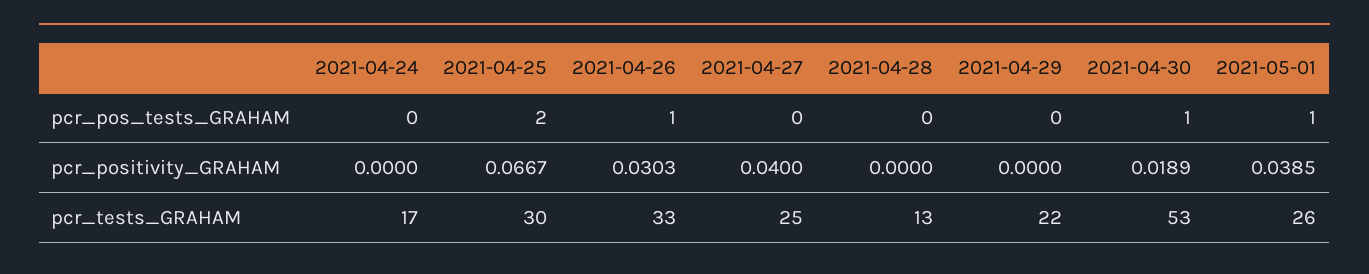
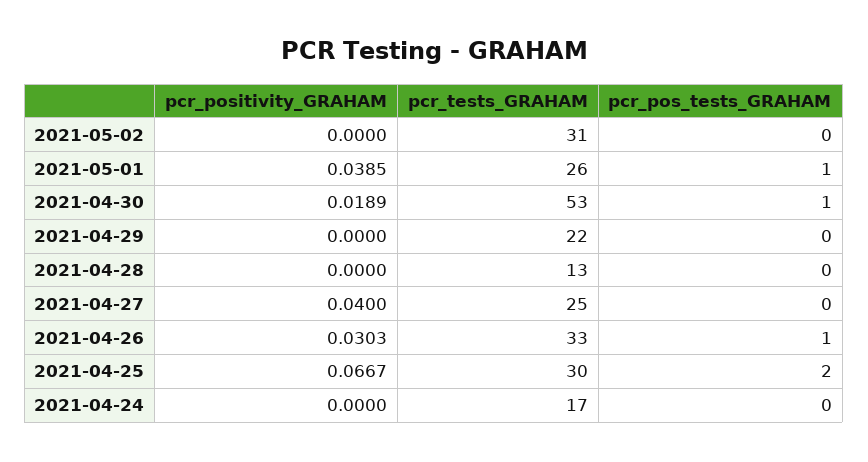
2021-05-02, pcr_positivity_GRAHAM: none -> 0
2021-05-02, pcr_tests_GRAHAM: none -> 31
2021-05-02, pcr_pos_tests_GRAHAM: none -> 0

